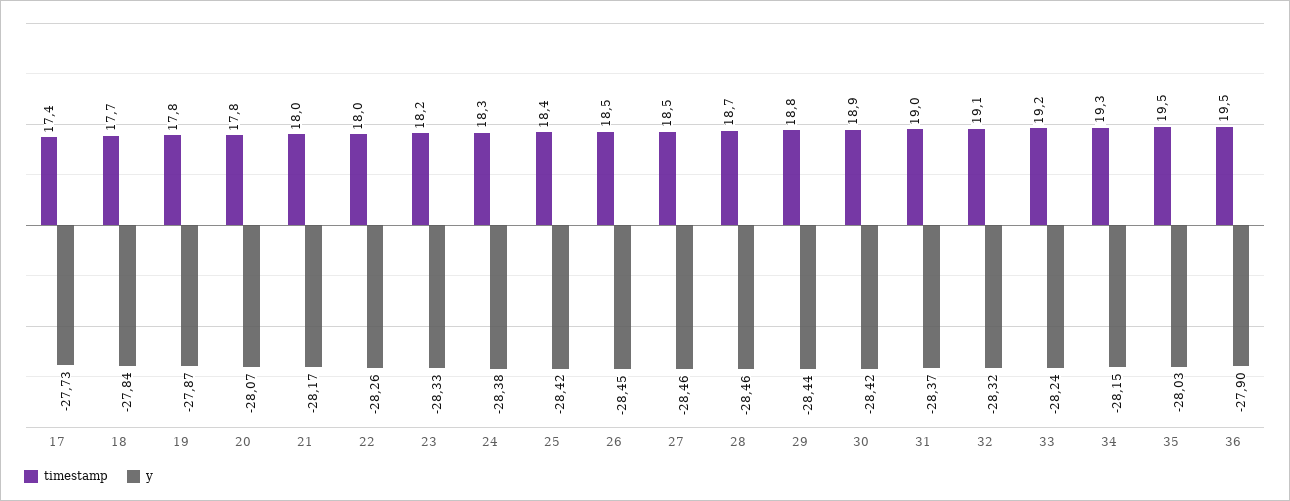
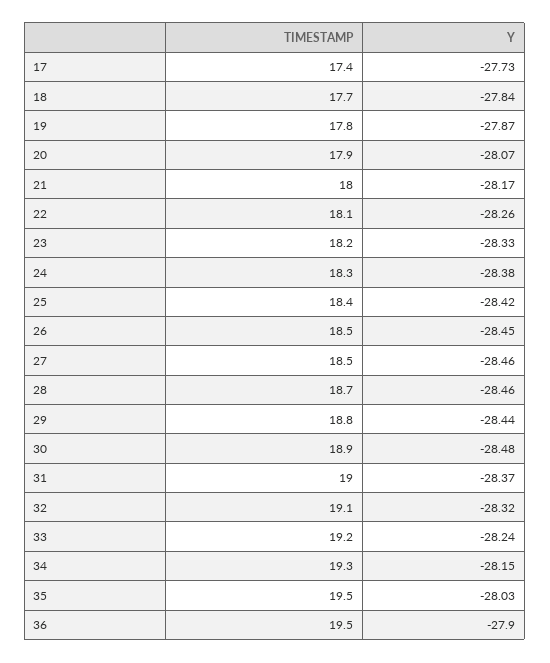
timestamp, 20: 17.8 -> 17.9
timestamp, 22: 18 -> 18.1
y, 30: -28.42 -> -28.48

